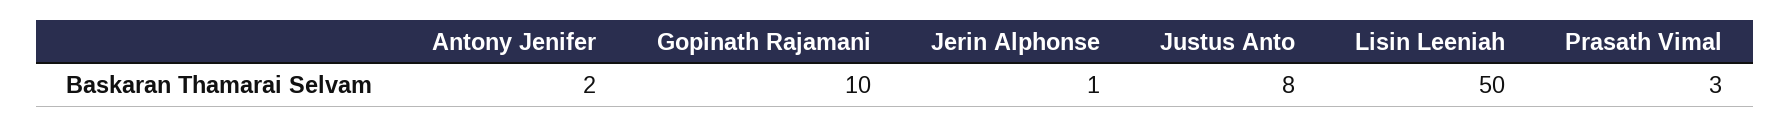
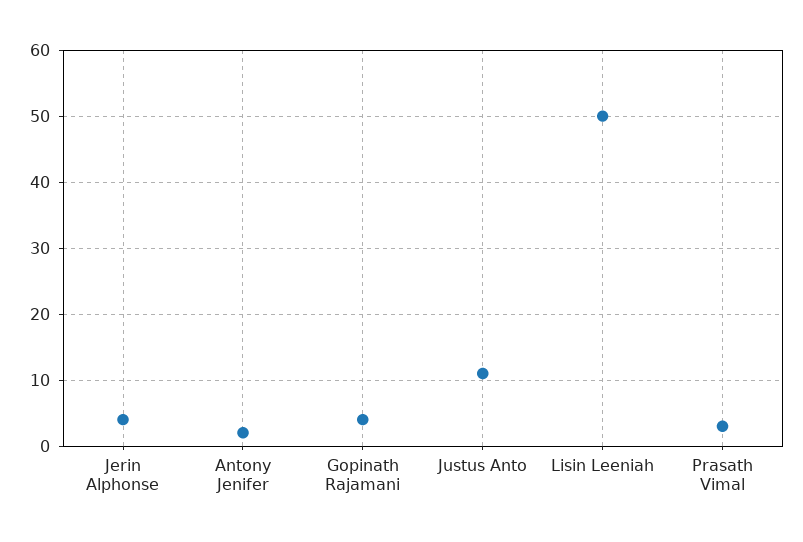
Gopinath Rajamani: 10 -> 4
Jerin Alphonse: 1 -> 4
Justus Anto: 8 -> 11

